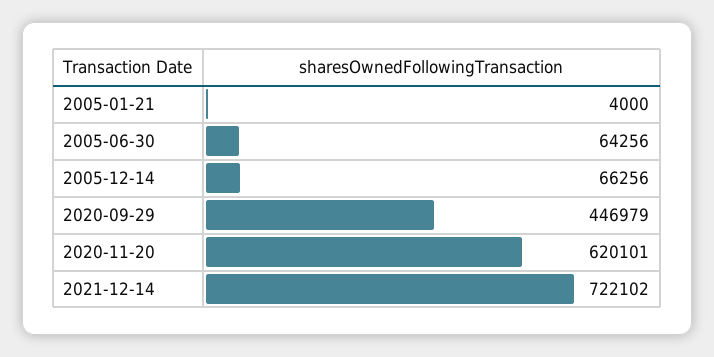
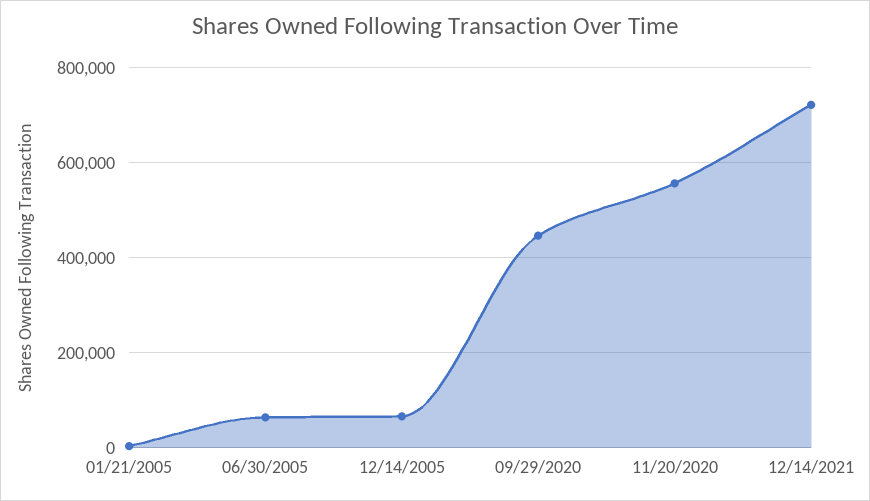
2020-11-20: 620101 -> 560000

